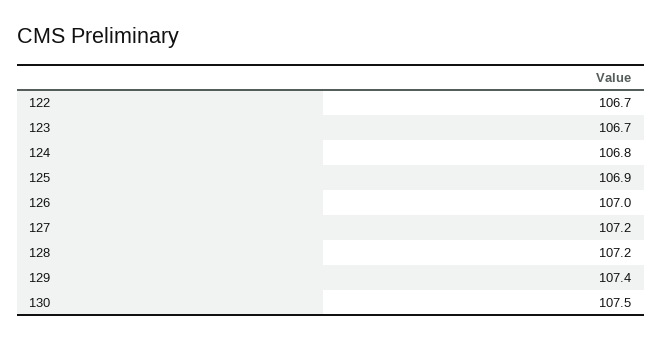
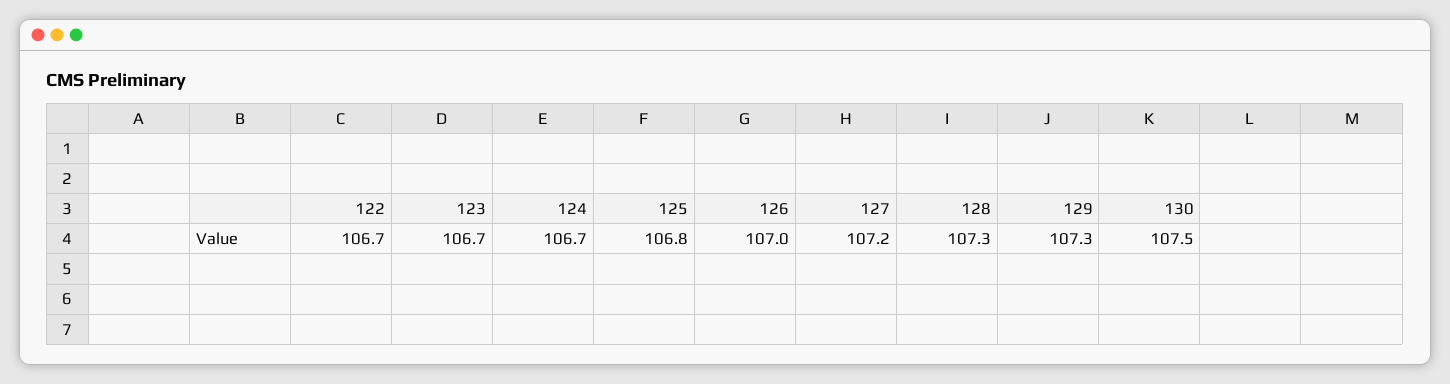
124: 106.8 -> 106.7
125: 106.9 -> 106.8
128: 107.2 -> 107.3
129: 107.4 -> 107.3

